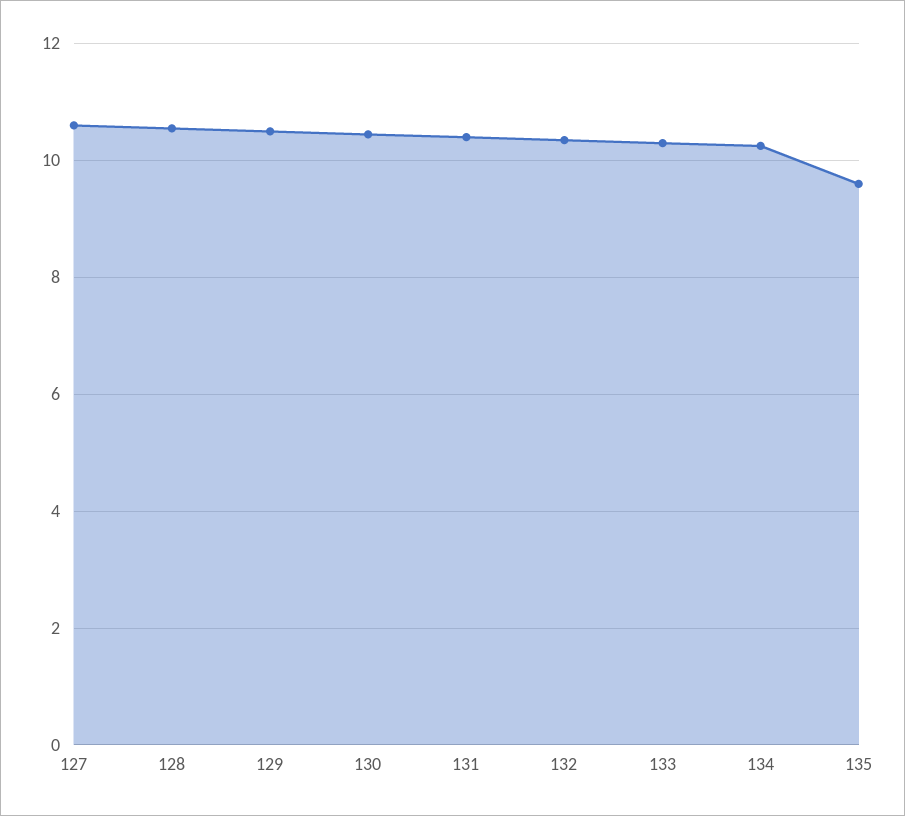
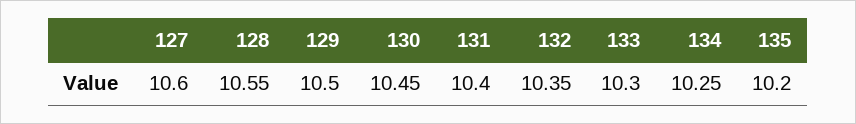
135: 9.6 -> 10.2

